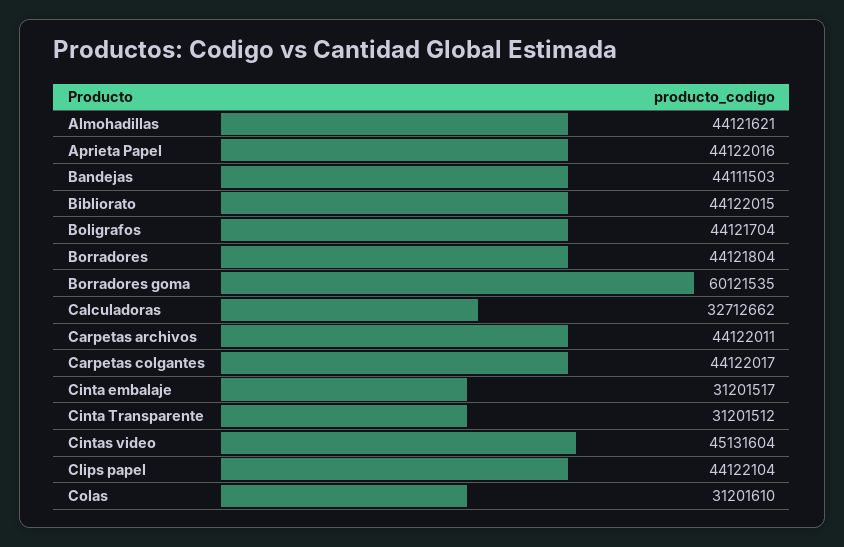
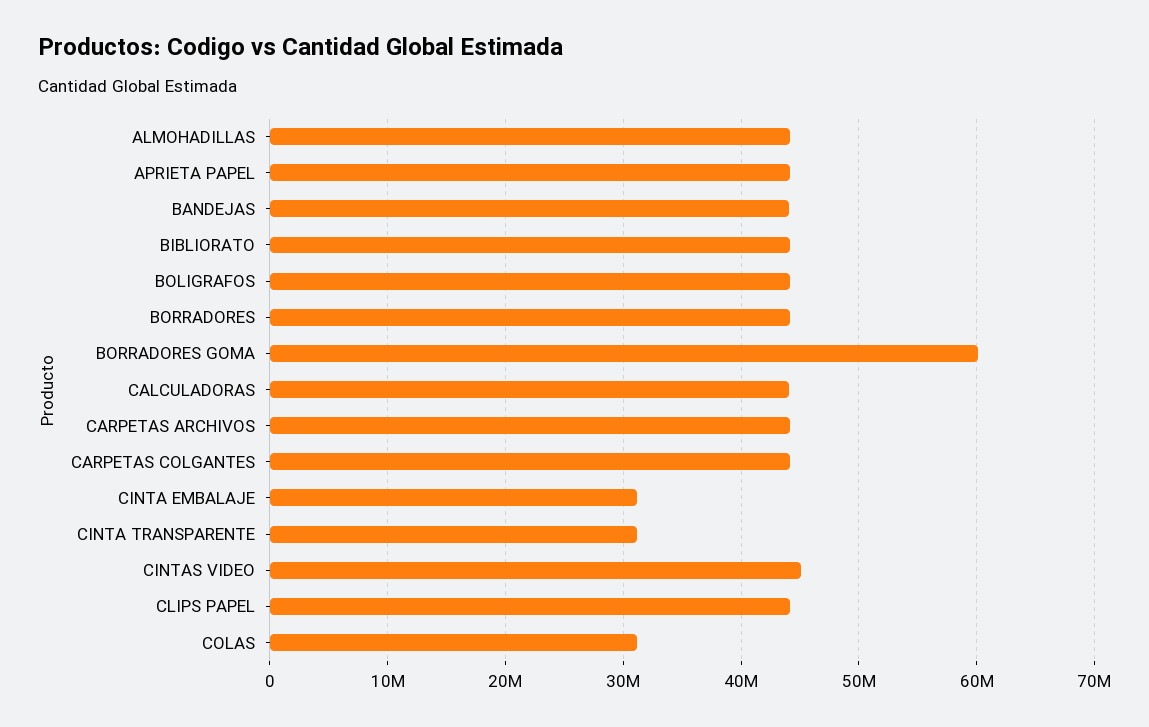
Calculadoras: 32712662 -> 44000000

